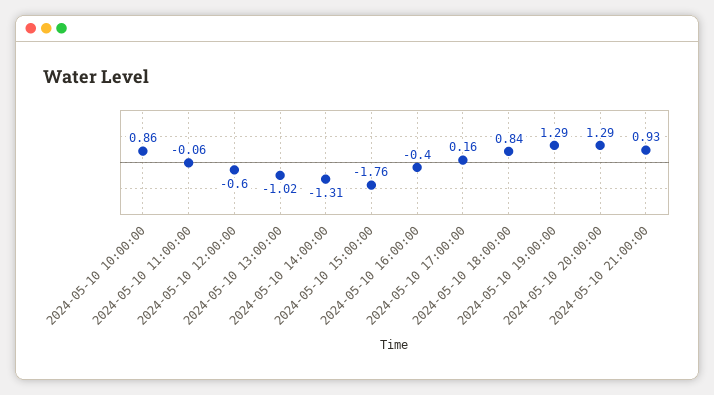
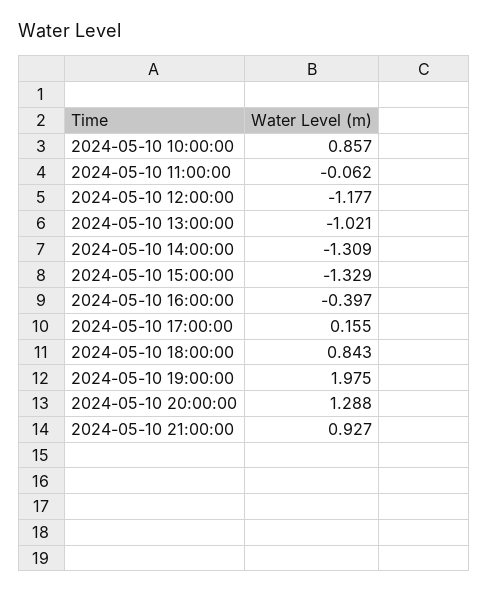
2024-05-10 12:00:00: -0.6 -> -1.177
2024-05-10 15:00:00: -1.76 -> -1.329
2024-05-10 19:00:00: 1.29 -> 1.975

